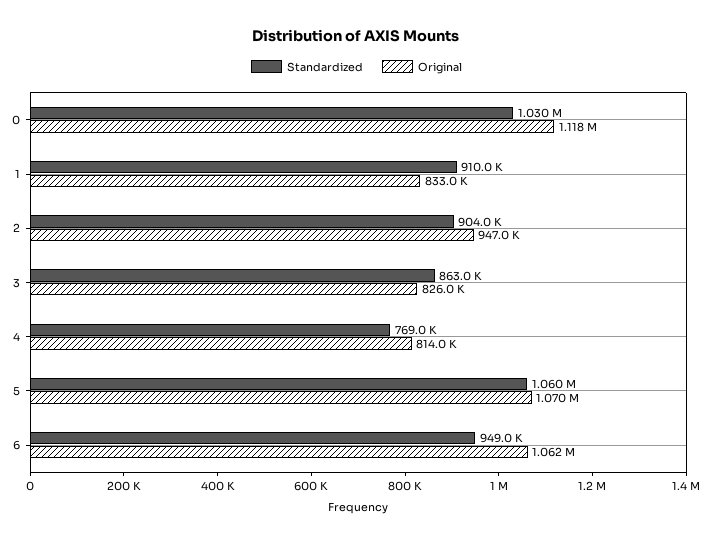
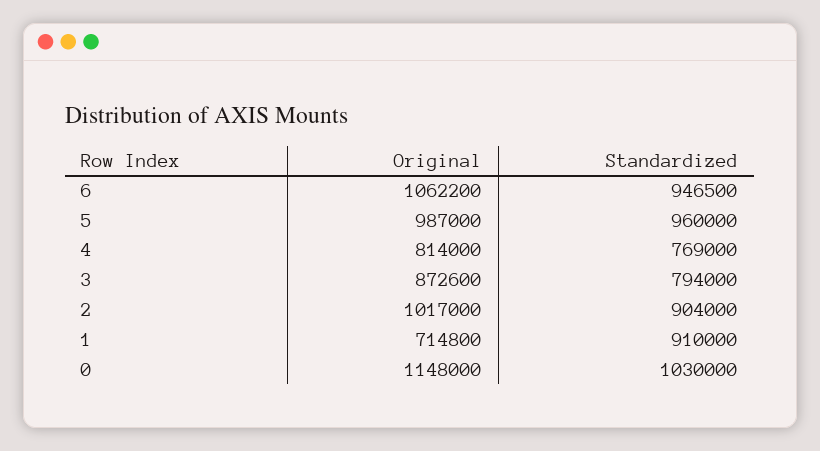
Original, 0: 1118000 -> 1148000
Original, 1: 833000 -> 714800
Original, 2: 947000 -> 1017000
Standardized, 3: 863000 -> 794000
Original, 3: 826000 -> 872600
Standardized, 5: 1060000 -> 960000
Original, 5: 1070000 -> 987000
Standardized, 6: 949000 -> 946500

